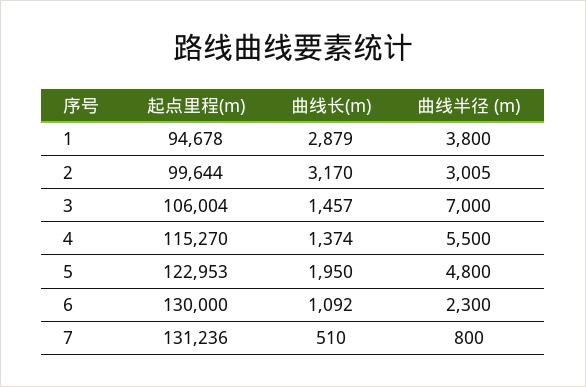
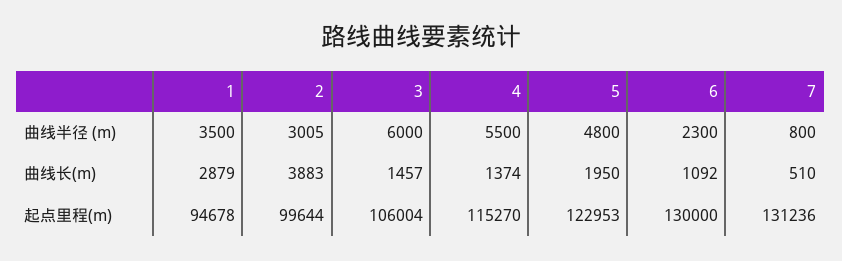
曲线半径 (m), 1: 3800 -> 3500
曲线长(m), 2: 3170 -> 3883
曲线半径 (m), 3: 7000 -> 6000

